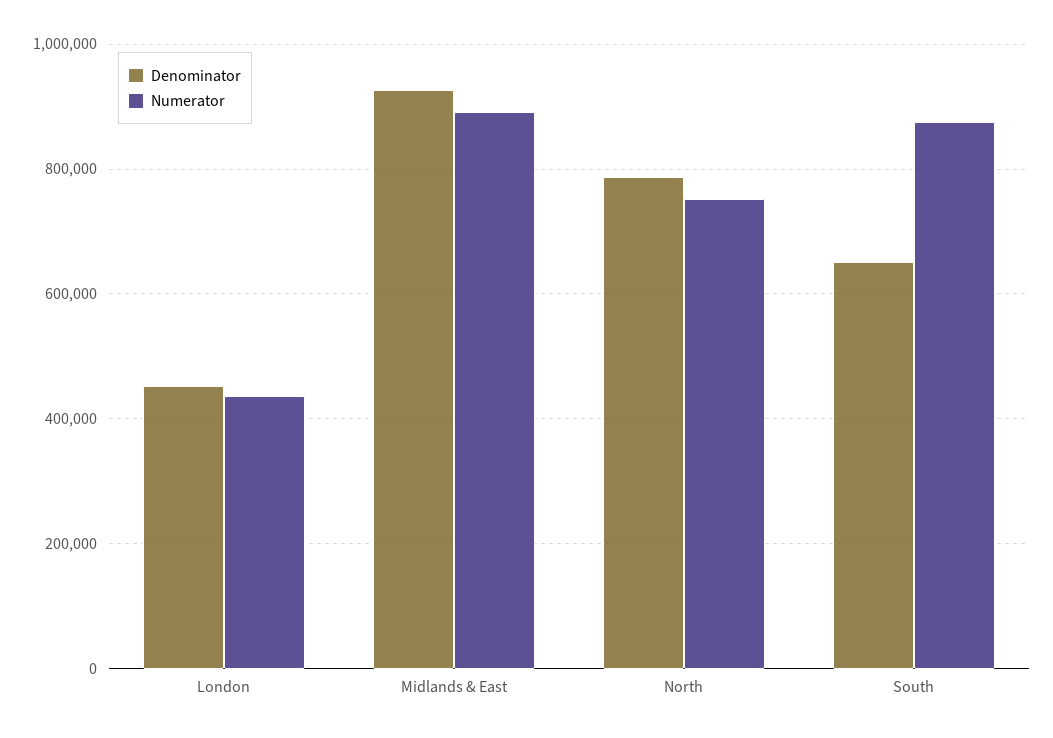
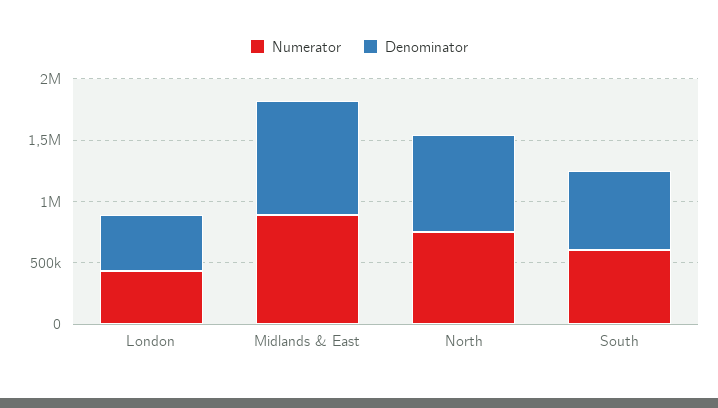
Numerator, South: 880000 -> 600000

